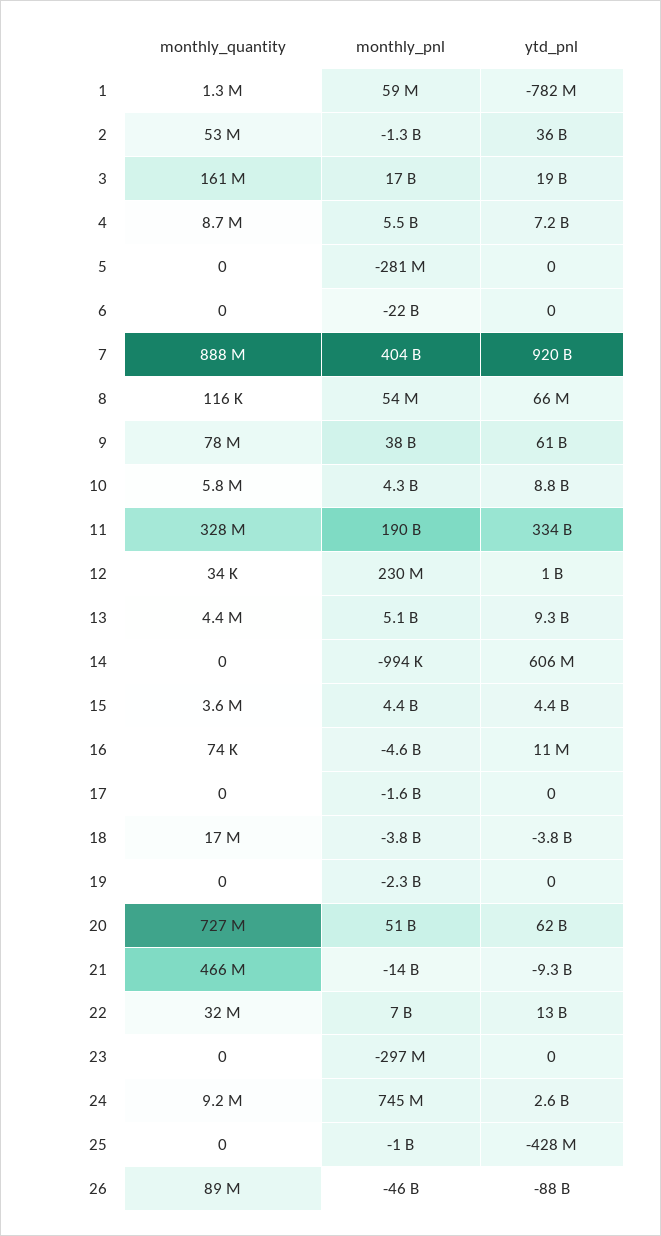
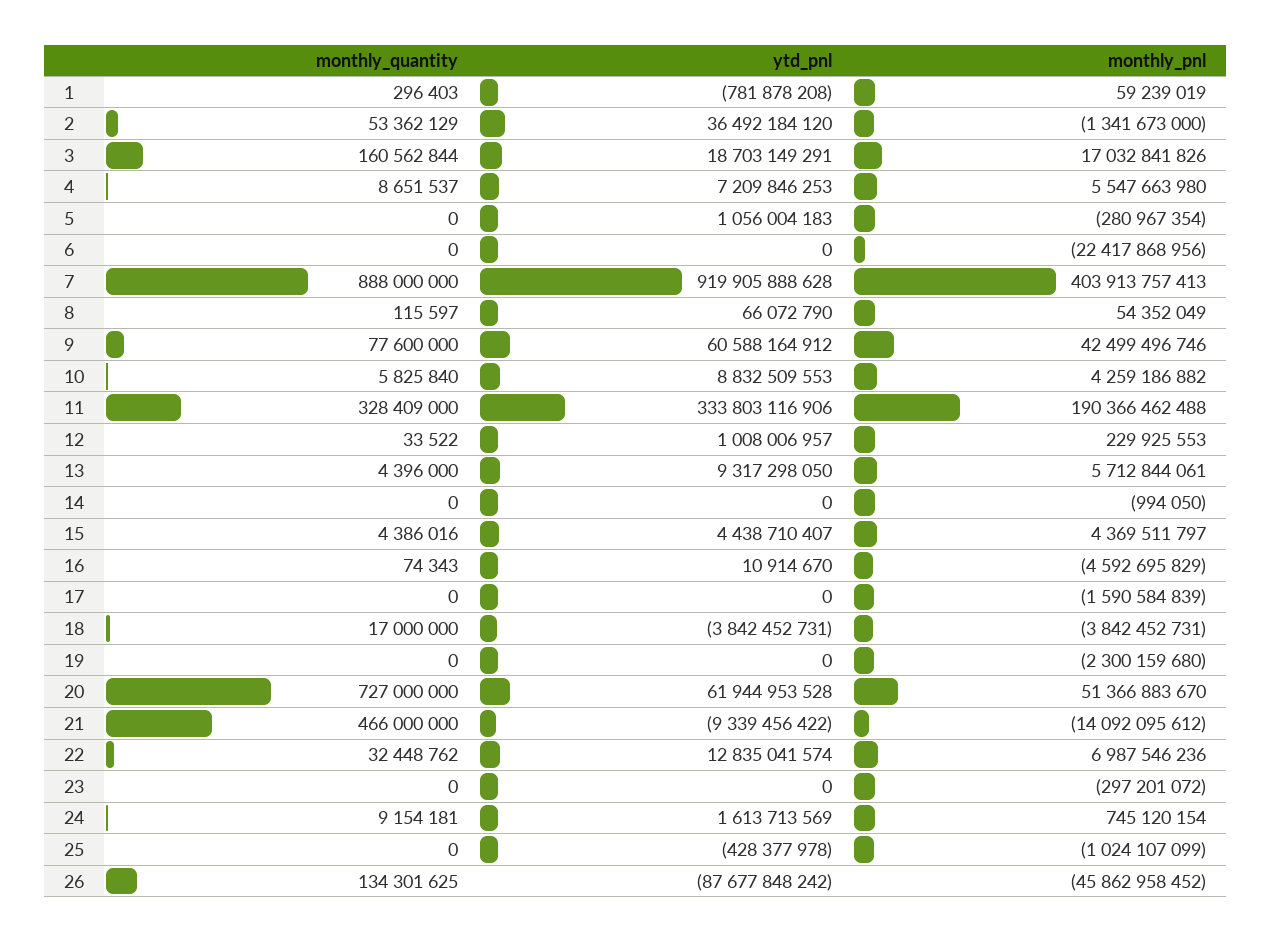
monthly_quantity, 1: 1300000 -> 296403
ytd_pnl, 5: 0 -> 1056004183
monthly_pnl, 9: 38000000000 -> 42499496746
monthly_pnl, 13: 5100000000 -> 5712844061
ytd_pnl, 14: 606000000 -> 0
monthly_quantity, 15: 3600000 -> 4386016
ytd_pnl, 24: 2600000000 -> 1613713569
monthly_quantity, 26: 89000000 -> 134301625

